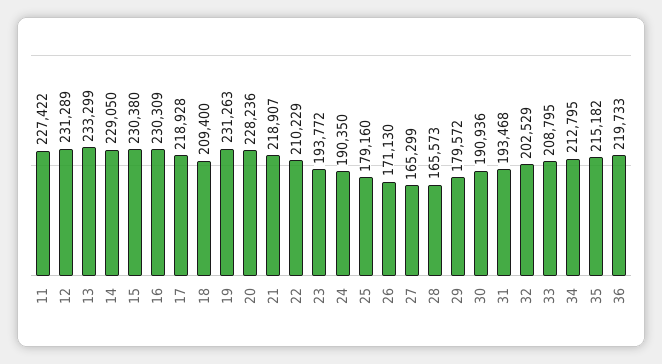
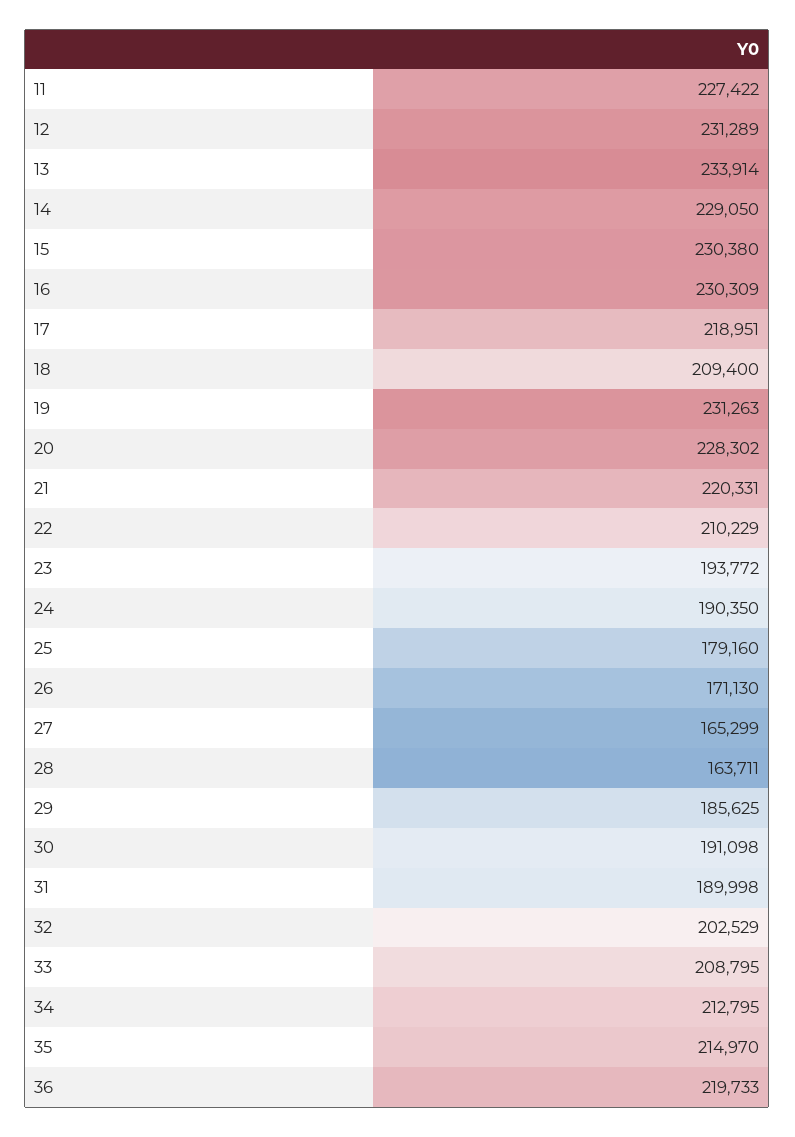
13: 233299 -> 233914
17: 218928 -> 218951
20: 228236 -> 228302
21: 218907 -> 220331
28: 165573 -> 163711
29: 179572 -> 185625
30: 190936 -> 191098
31: 193468 -> 189998
35: 215182 -> 214970

